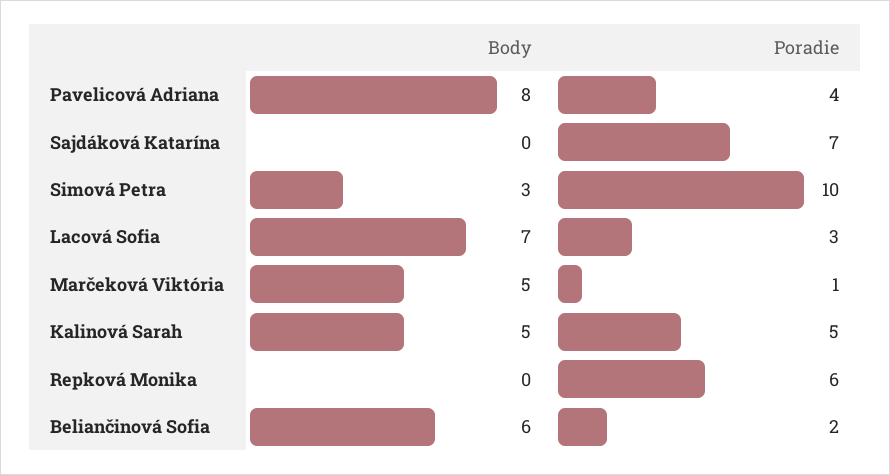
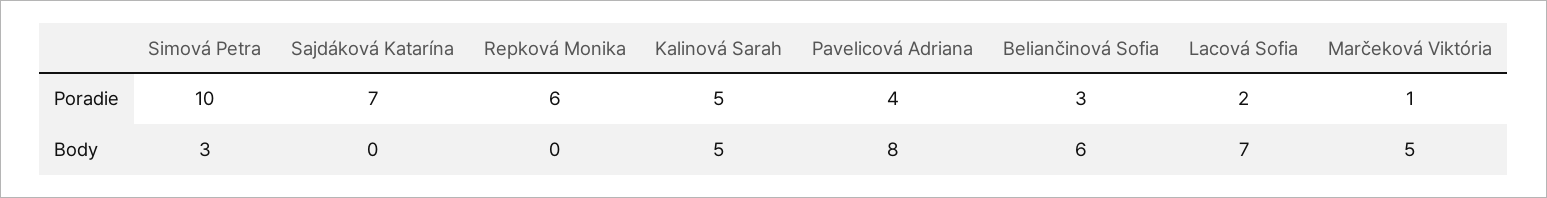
Poradie, Lacová Sofia: 3 -> 2
Poradie, Beliančinová Sofia: 2 -> 3

